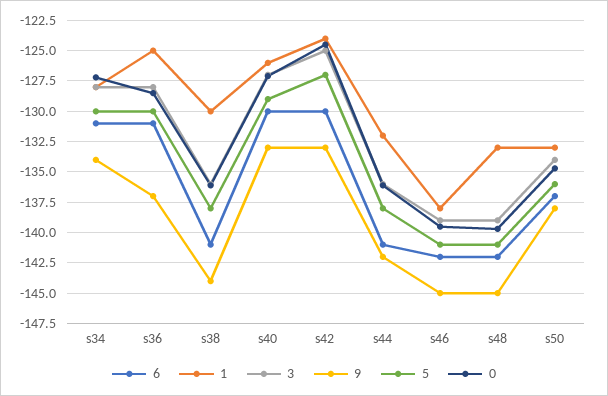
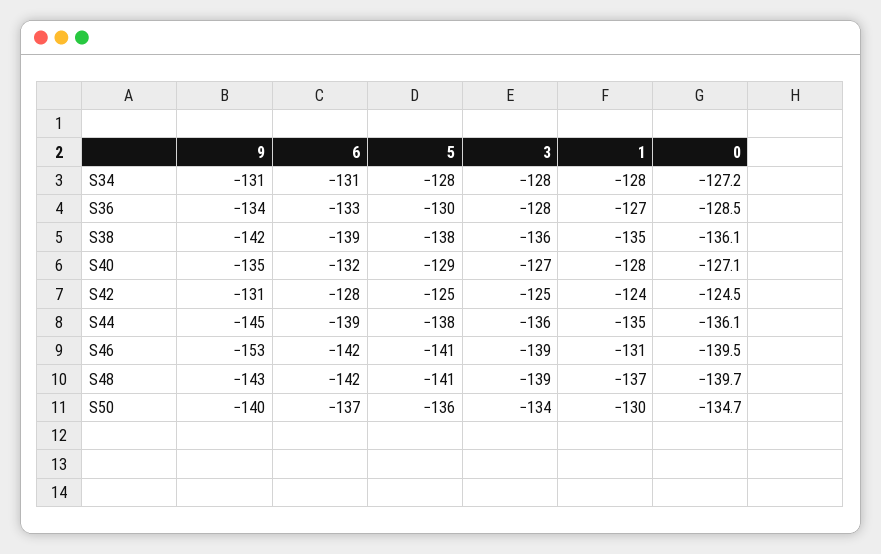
9, s34: -134 -> -131
5, s34: -130 -> -128
6, s36: -131 -> -133
1, s36: -125 -> -127
9, s36: -137 -> -134
6, s38: -141 -> -139
1, s38: -130 -> -135
9, s38: -144 -> -142
6, s40: -130 -> -132
1, s40: -126 -> -128
9, s40: -133 -> -135
6, s42: -130 -> -128
9, s42: -133 -> -131
5, s42: -127 -> -125
6, s44: -141 -> -139
1, s44: -132 -> -135
9, s44: -142 -> -145
1, s46: -138 -> -131
9, s46: -145 -> -153
1, s48: -133 -> -137
9, s48: -145 -> -143
1, s50: -133 -> -130
9, s50: -138 -> -140

